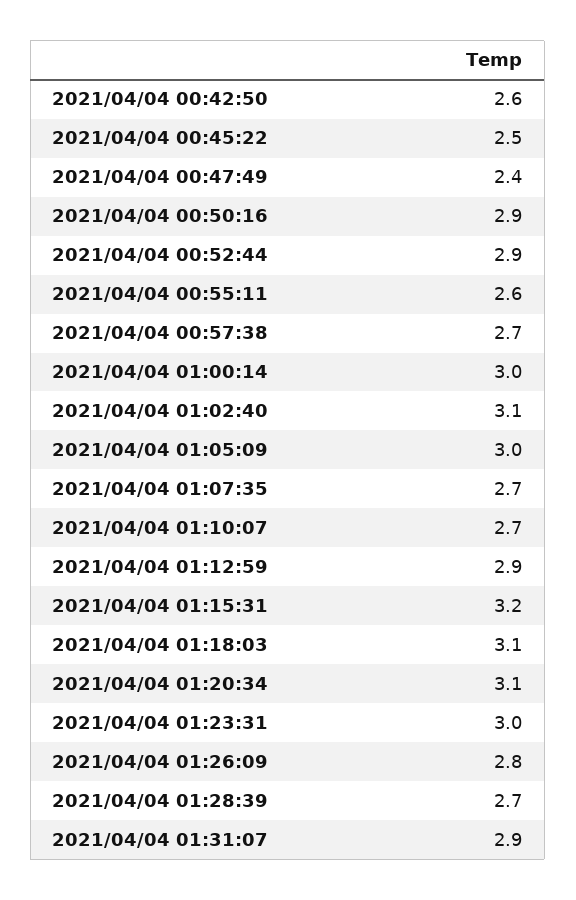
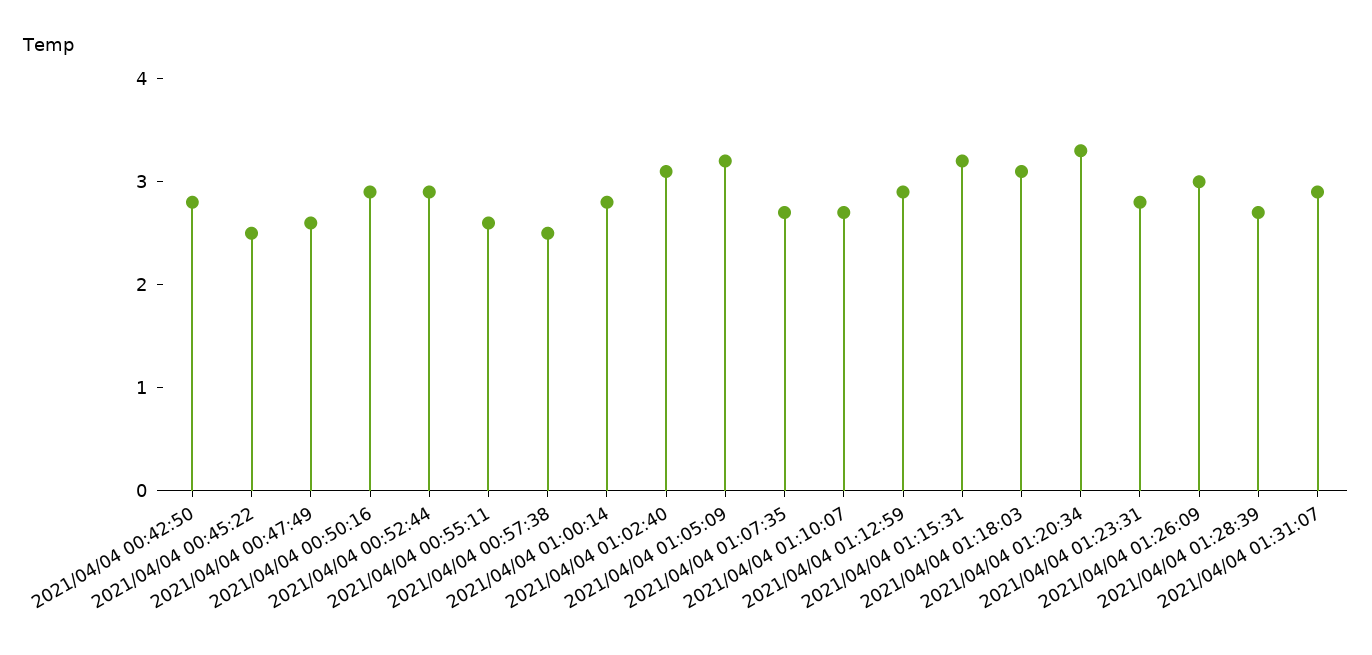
2021/04/04 00:42:50: 2.6 -> 2.8
2021/04/04 00:47:49: 2.4 -> 2.6
2021/04/04 00:57:38: 2.7 -> 2.5
2021/04/04 01:00:14: 3 -> 2.8
2021/04/04 01:05:09: 3 -> 3.2
2021/04/04 01:20:34: 3.1 -> 3.3
2021/04/04 01:23:31: 3 -> 2.8
2021/04/04 01:26:09: 2.8 -> 3

